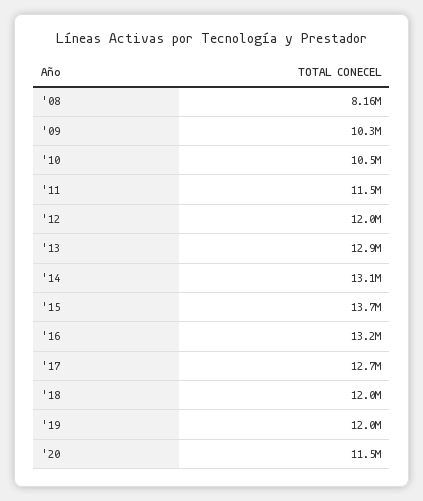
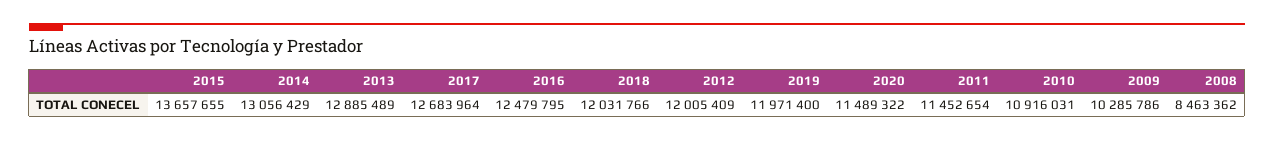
'08: 8160000 -> 8463362
'10: 10500000 -> 10916031
'16: 13200000 -> 12479795

